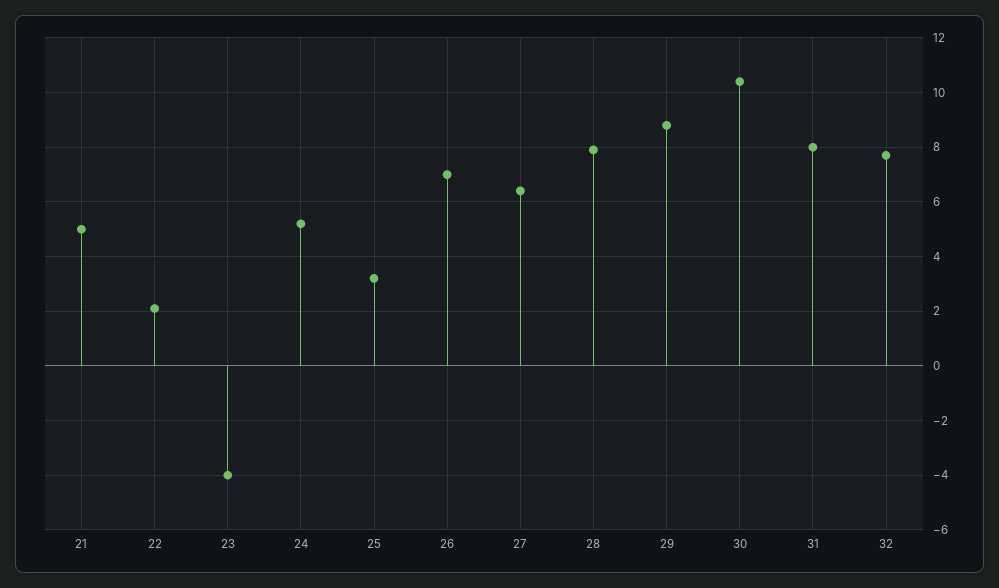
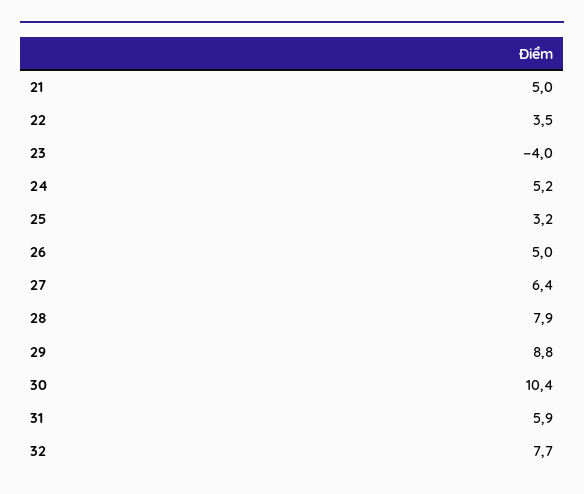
22: 2 -> 3.5
26: 7 -> 5
31: 8 -> 5.9

